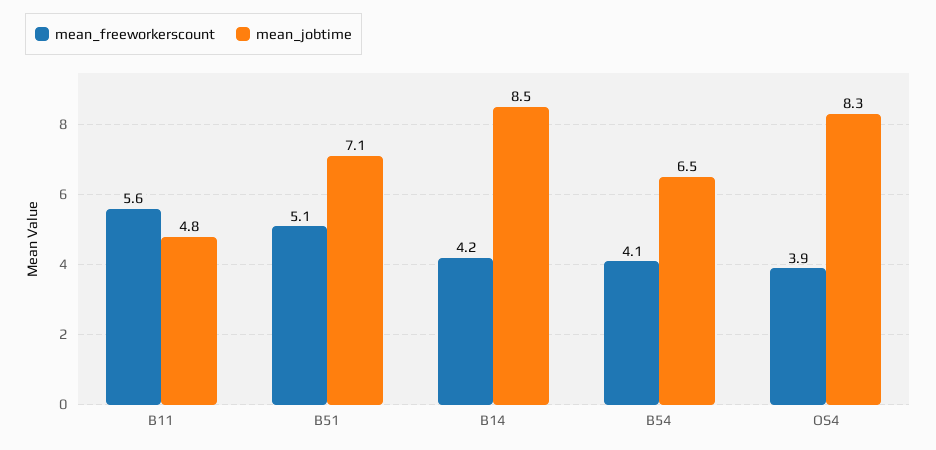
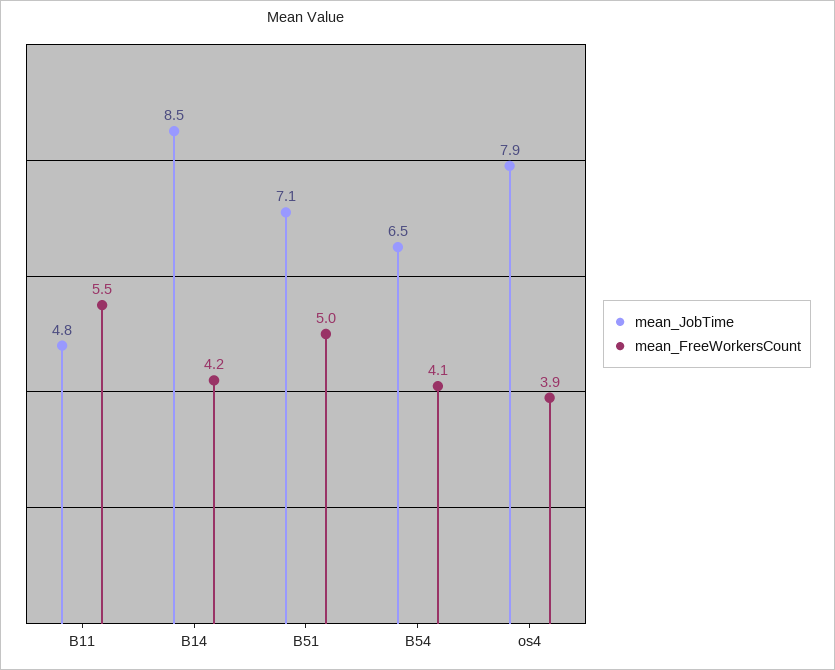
mean_freeworkerscount, B11: 5.6 -> 5.5
mean_freeworkerscount, B51: 5.1 -> 5
mean_jobtime, OS4: 8.3 -> 7.9

